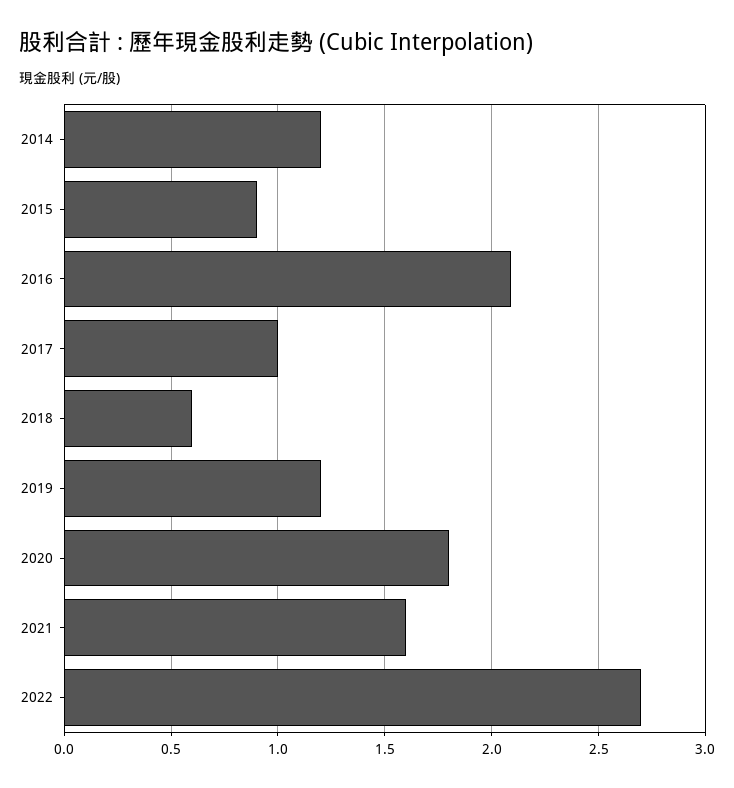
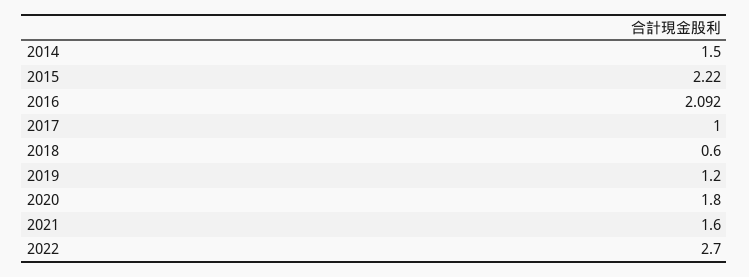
2014: 1.2 -> 1.5
2015: 0.9 -> 2.22

